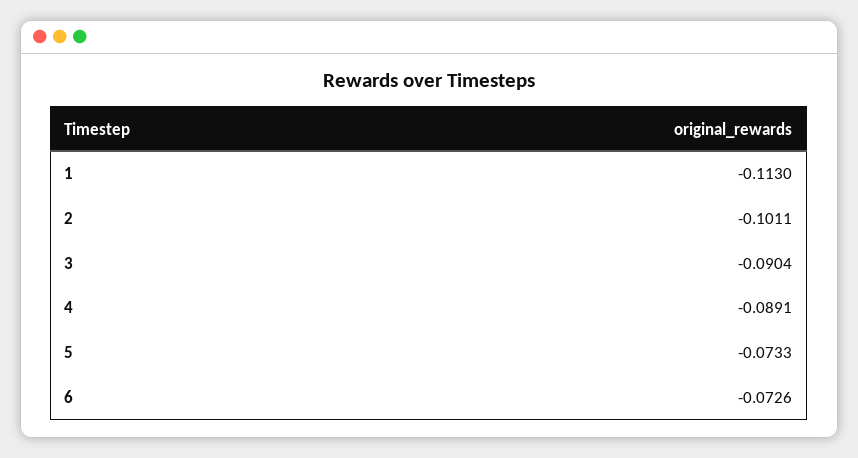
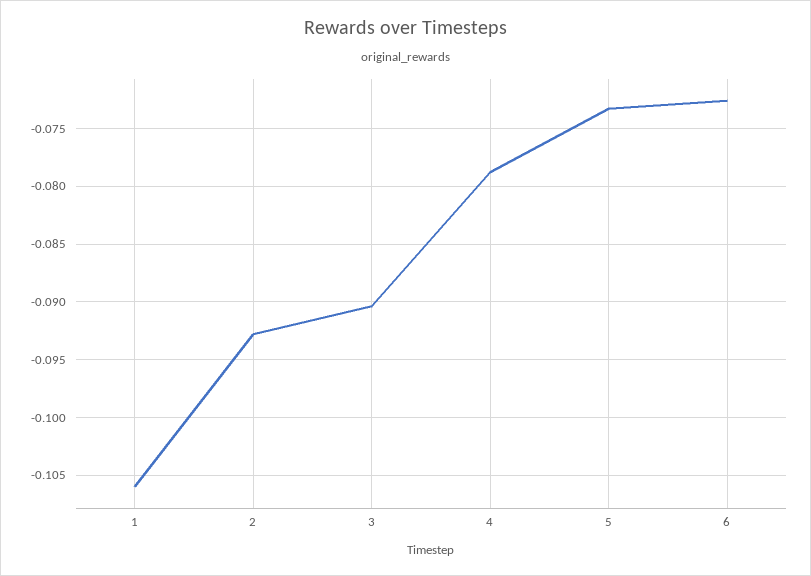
1: -0.113 -> -0.106
2: -0.1011 -> -0.093
4: -0.0891 -> -0.079

